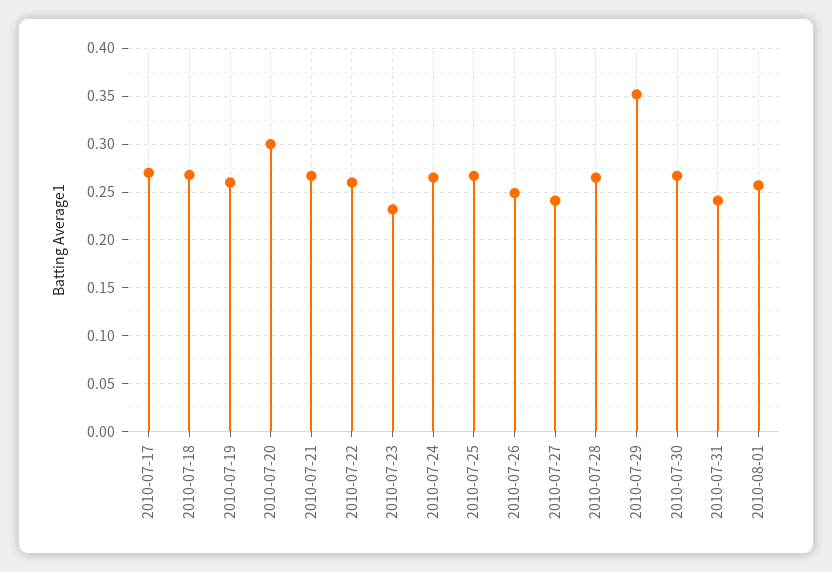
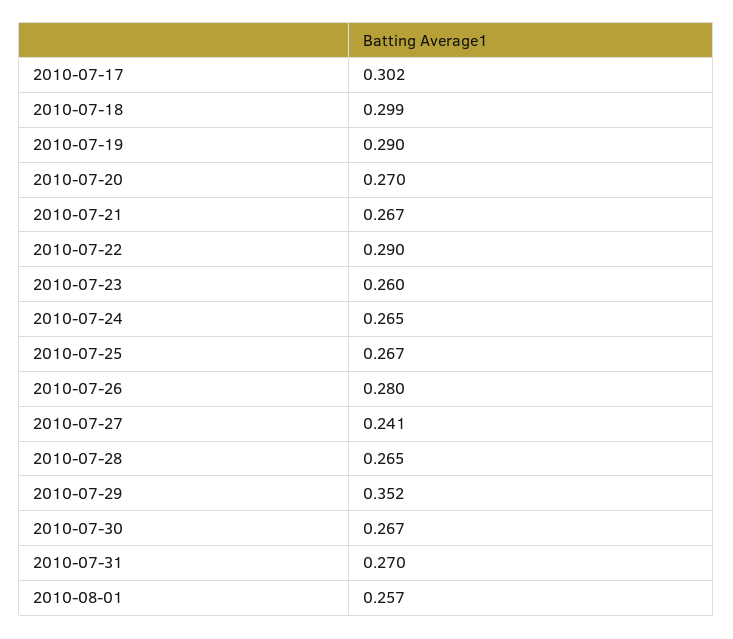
2010-07-17: 0.27 -> 0.302
2010-07-18: 0.27 -> 0.299
2010-07-19: 0.26 -> 0.29
2010-07-20: 0.3 -> 0.27
2010-07-22: 0.26 -> 0.29
2010-07-23: 0.23 -> 0.26
2010-07-26: 0.25 -> 0.28
2010-07-31: 0.24 -> 0.27

